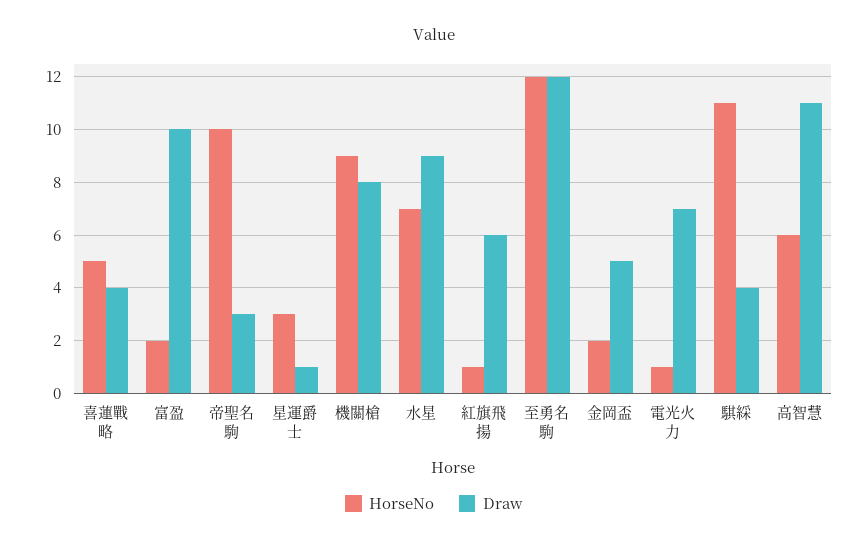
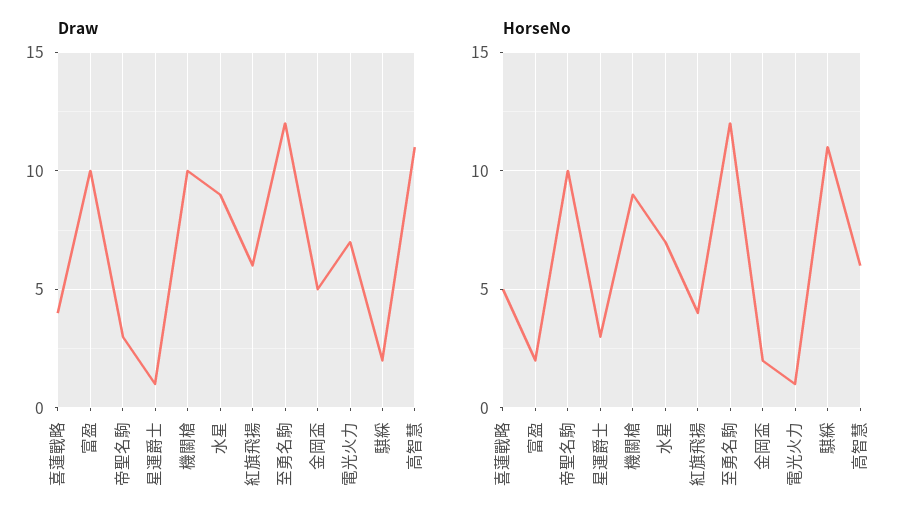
Draw, 機關槍: 8 -> 10
HorseNo, 紅旗飛揚: 1 -> 4
Draw, 騏綵: 4 -> 2

